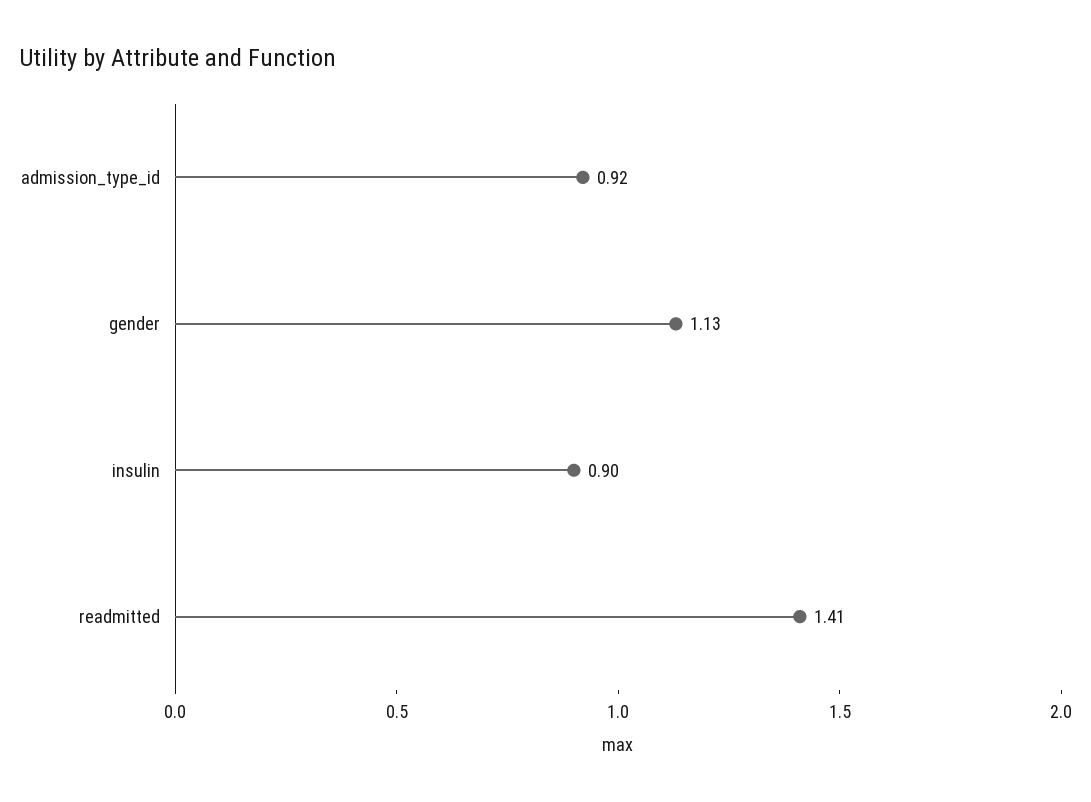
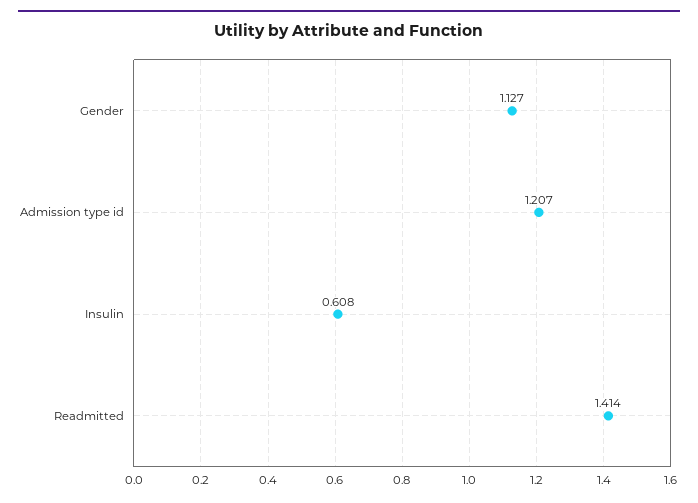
admission_type_id: 0.92 -> 1.207
insulin: 0.9 -> 0.608

